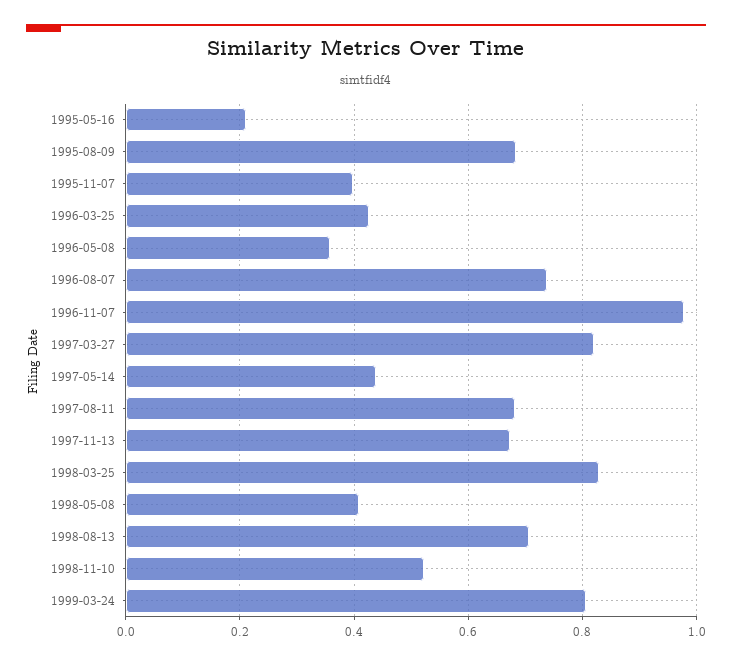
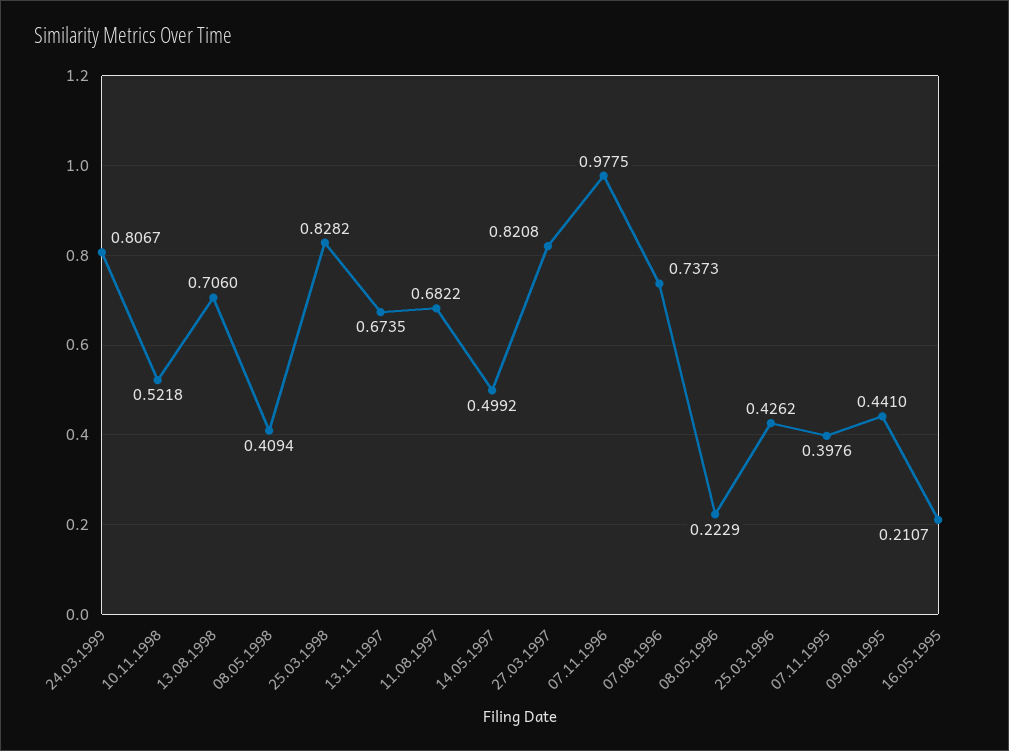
1995-08-09: 0.68 -> 0.441
1996-05-08: 0.36 -> 0.2229
1997-05-14: 0.44 -> 0.4992

